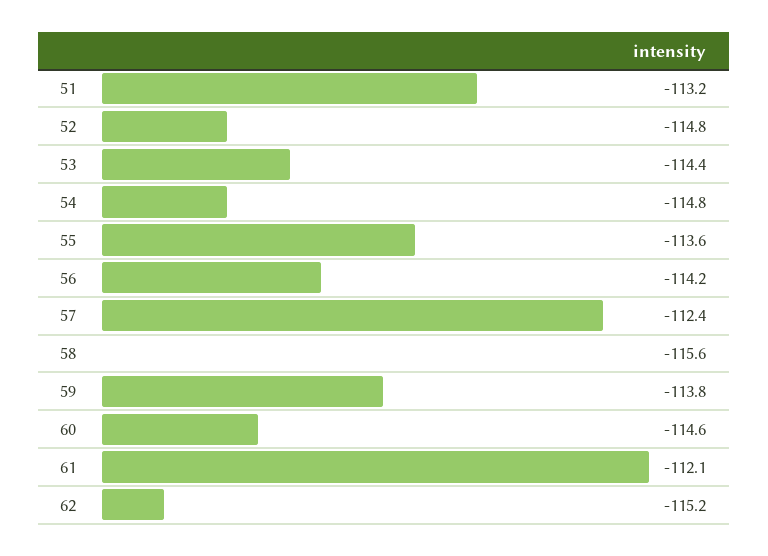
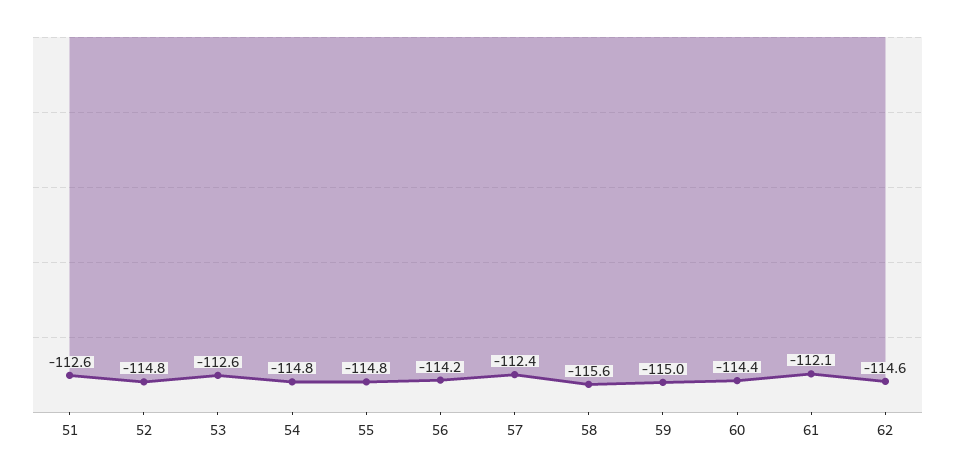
51: -113.2 -> -112.6
53: -114.4 -> -112.6
55: -113.6 -> -114.8
59: -113.8 -> -115
60: -114.6 -> -114.4
62: -115.2 -> -114.6

